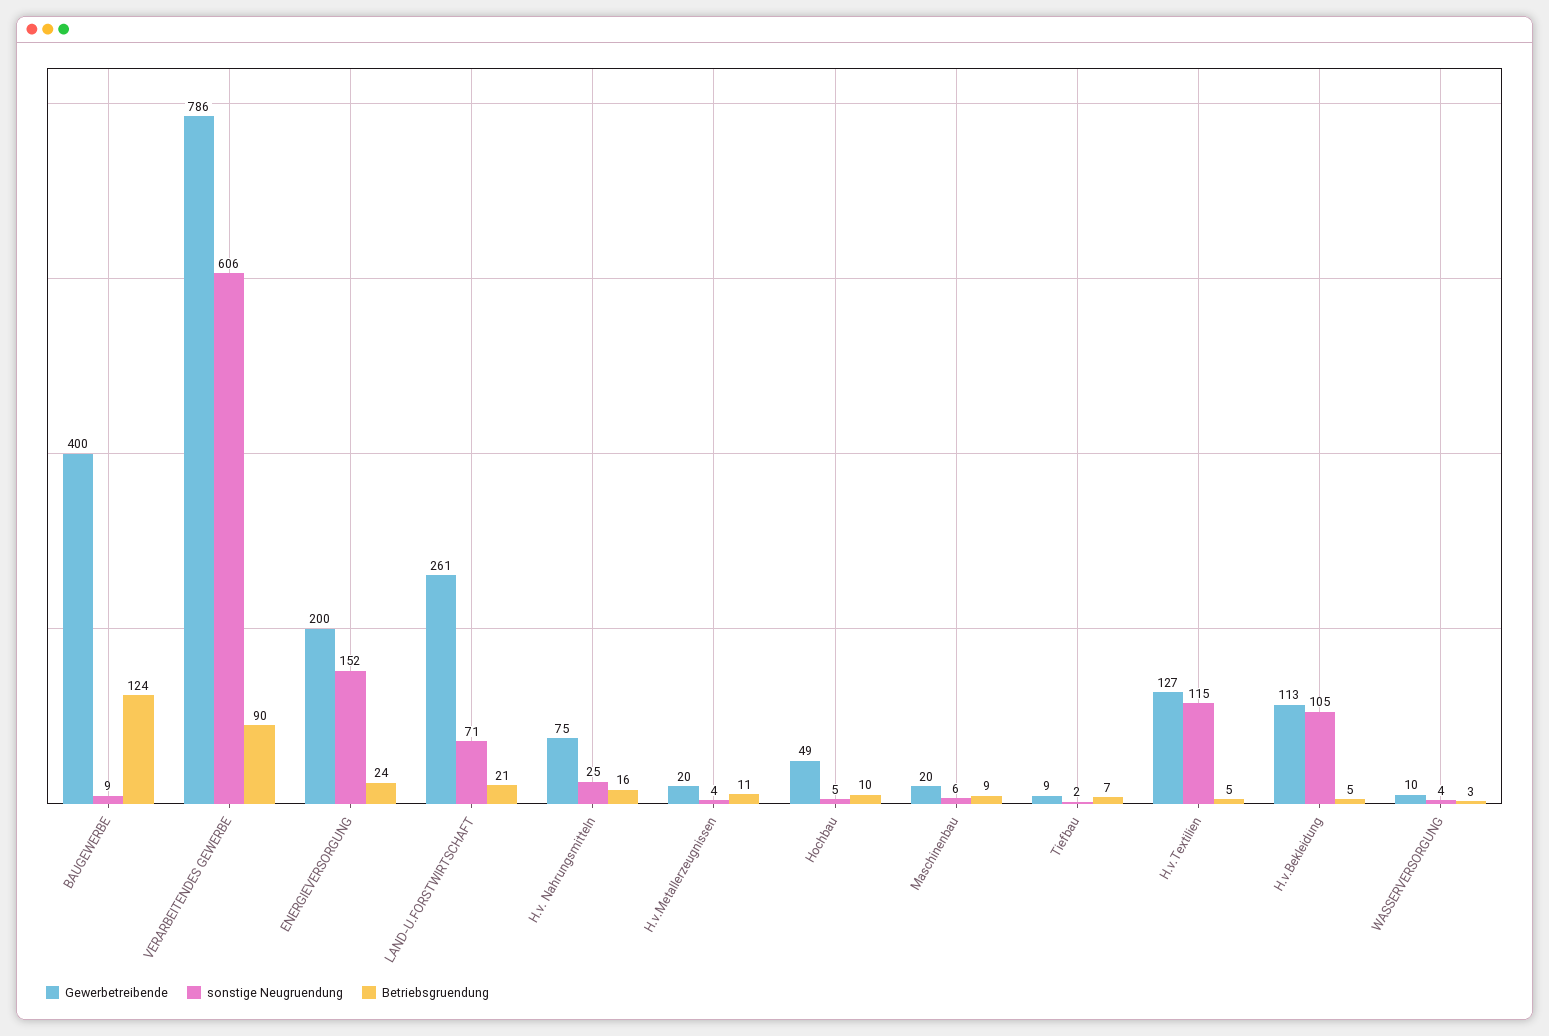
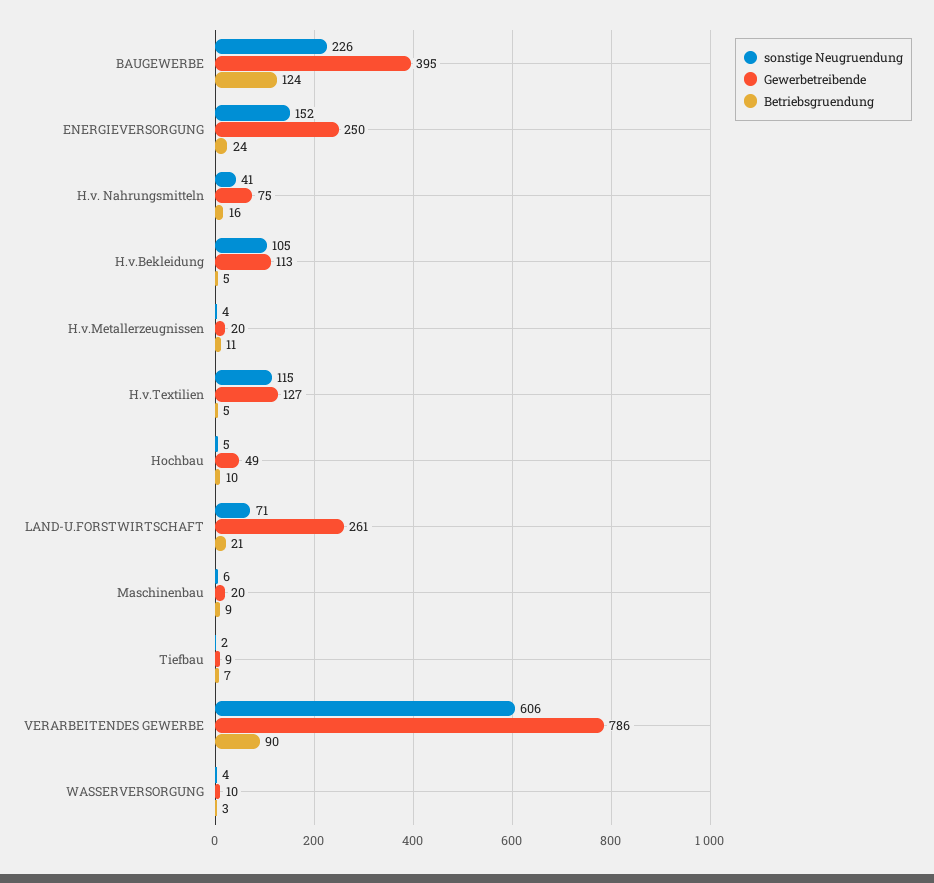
Gewerbetreibende, BAUGEWERBE: 400 -> 395
sonstige Neugruendung, BAUGEWERBE: 9 -> 226
Gewerbetreibende, ENERGIEVERSORGUNG: 200 -> 250
sonstige Neugruendung, H.v. Nahrungsmitteln: 25 -> 41

